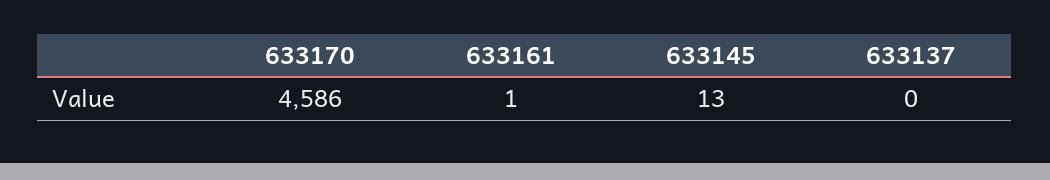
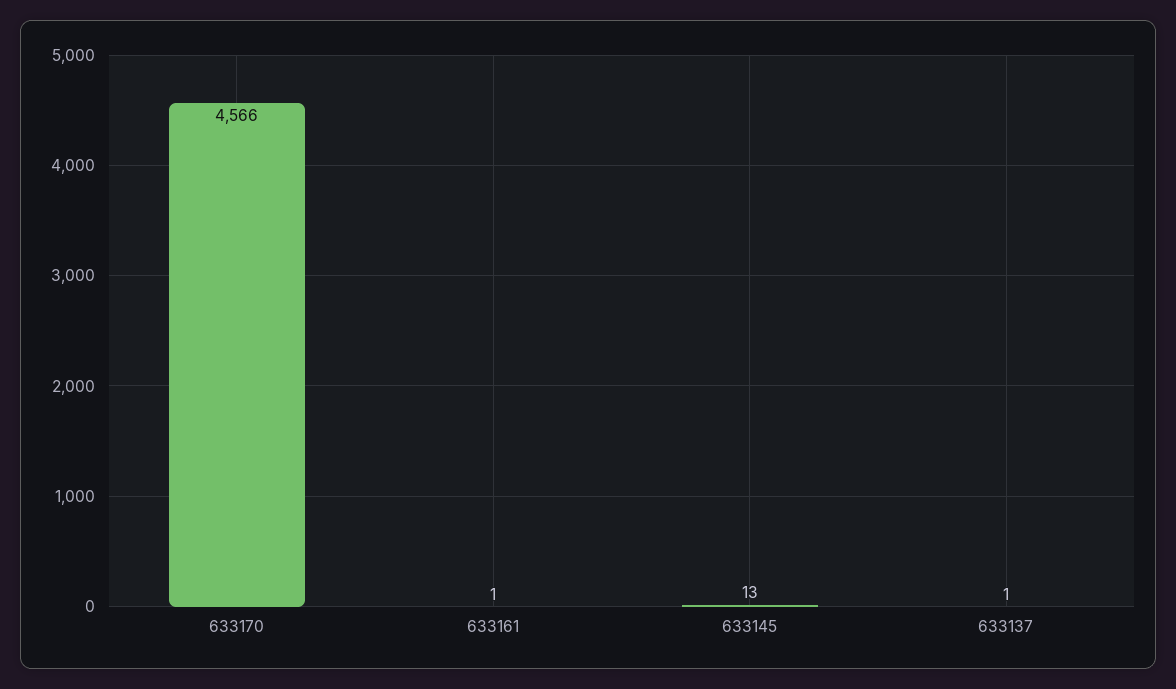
633170: 4586 -> 4566
633137: 0 -> 1

